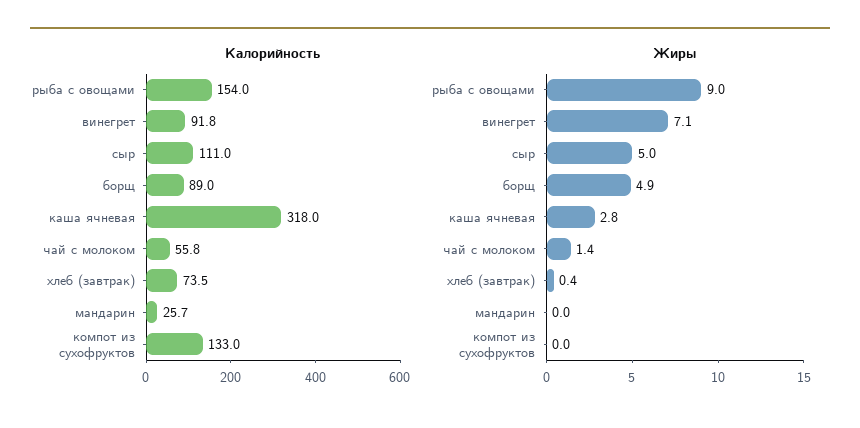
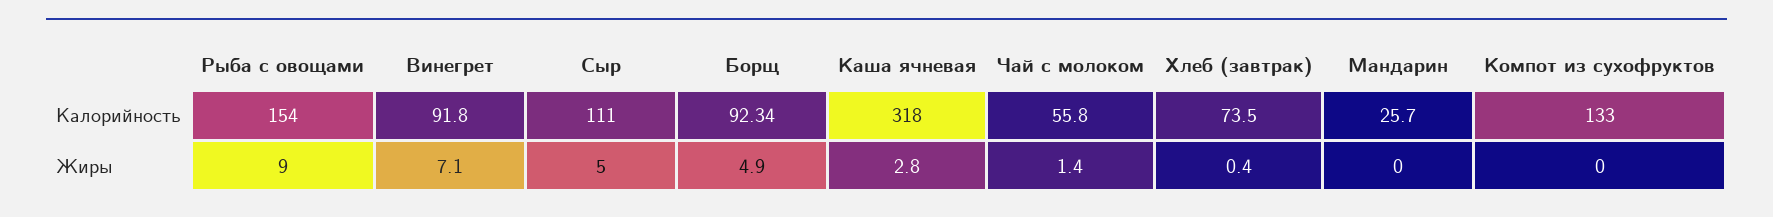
Калорийность, борщ: 89 -> 92.34

